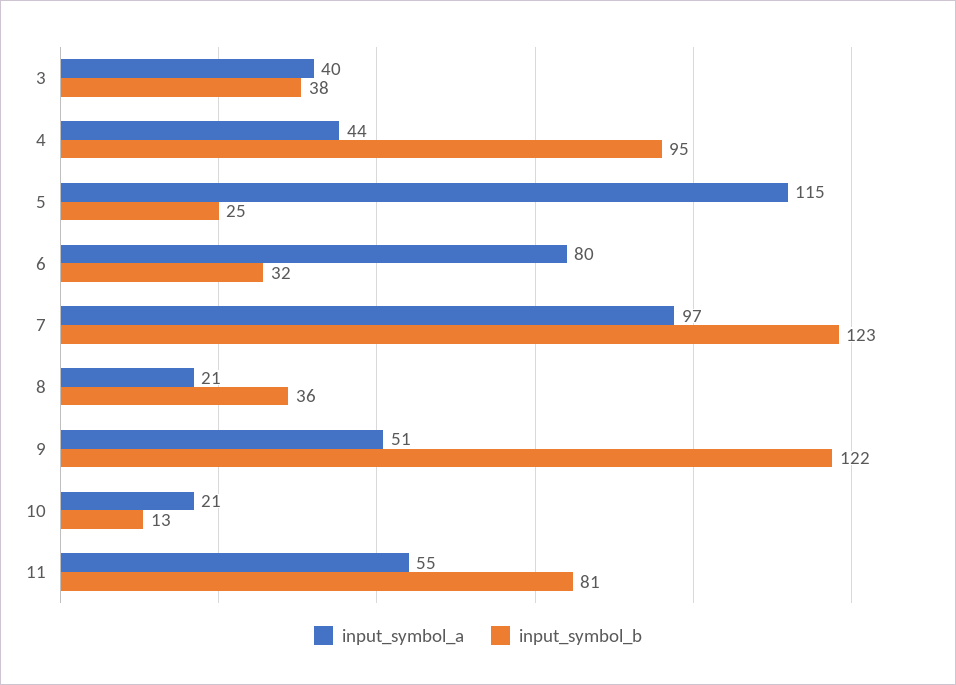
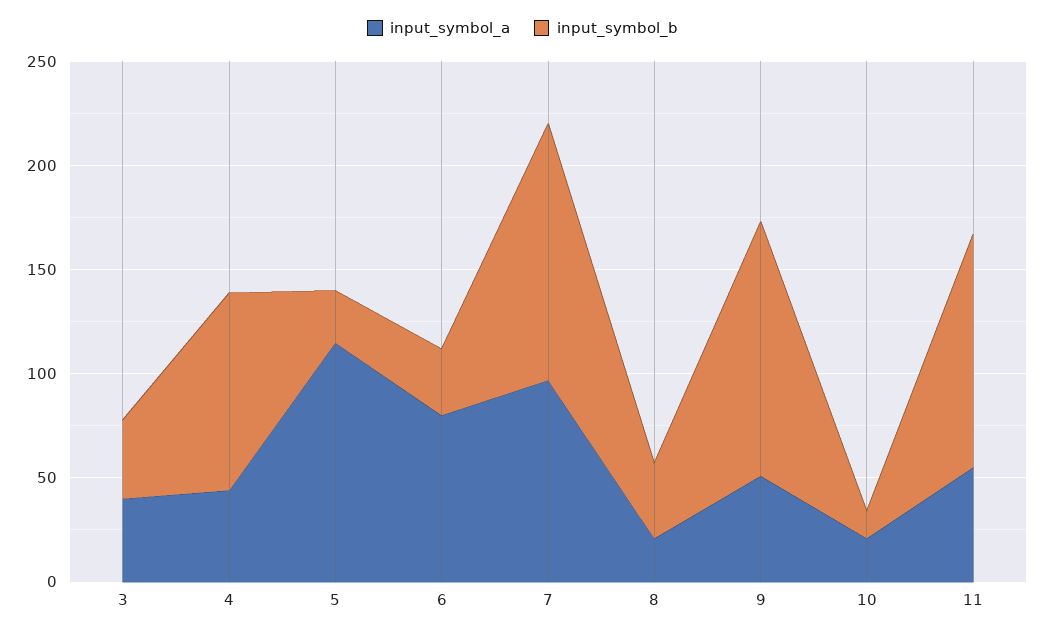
input_symbol_b, 11: 81 -> 110

